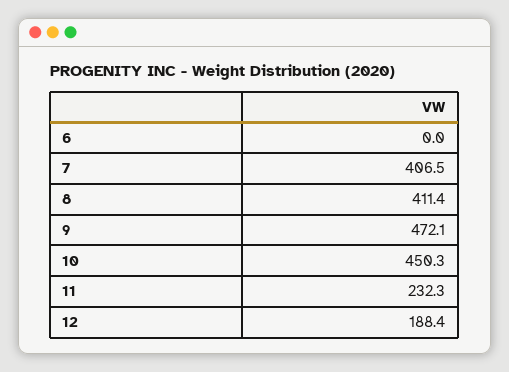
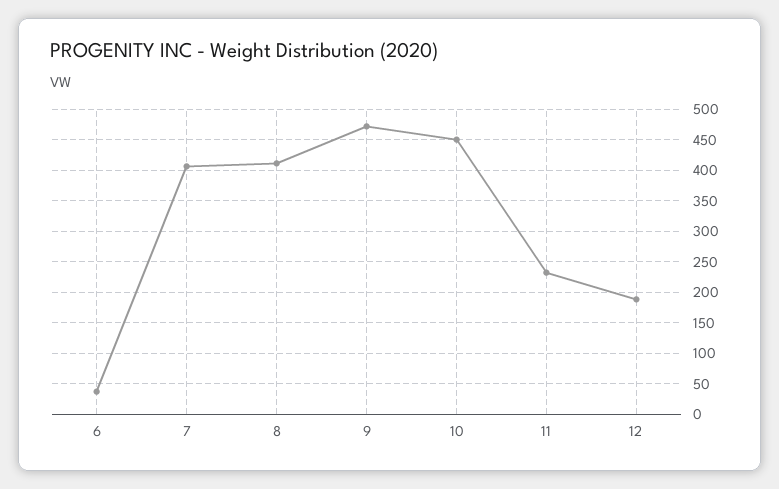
6: 0 -> 40

